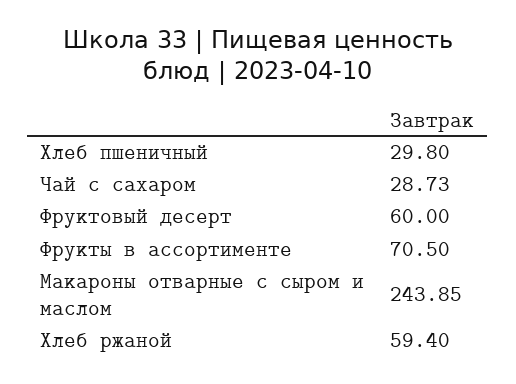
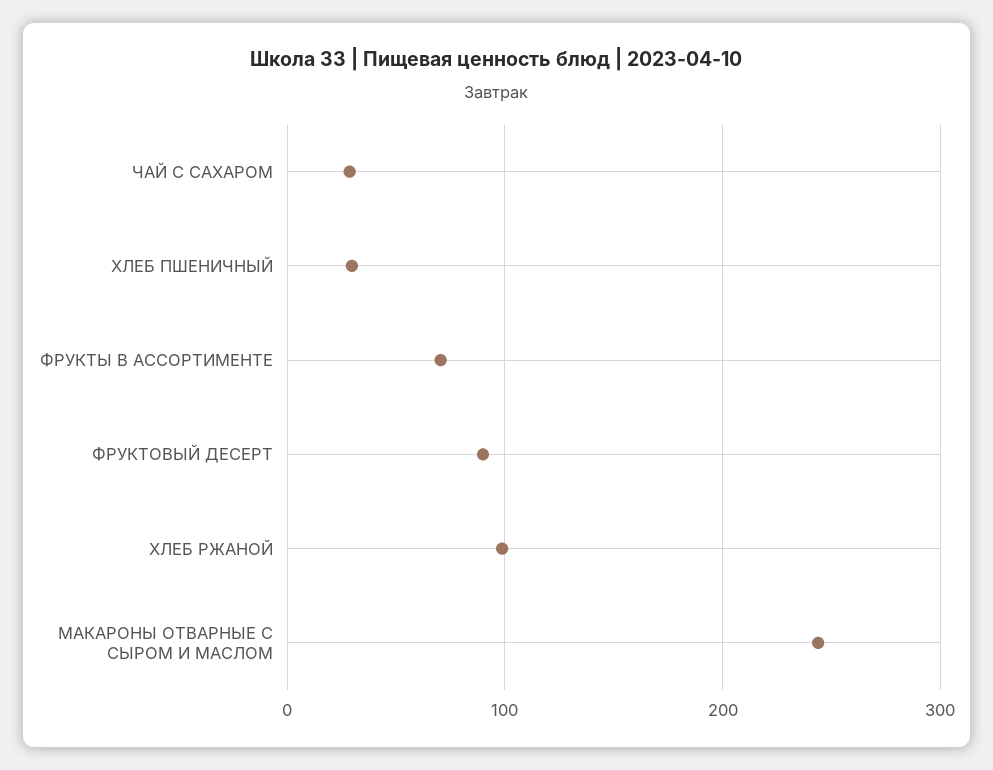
Фруктовый десерт: 60 -> 90
Хлеб ржаной: 59.4 -> 100

